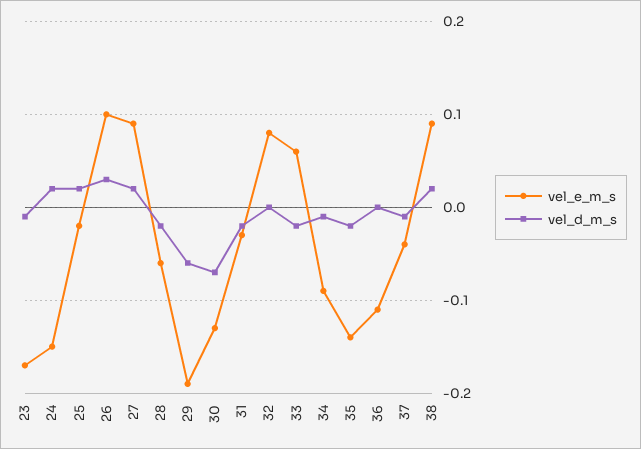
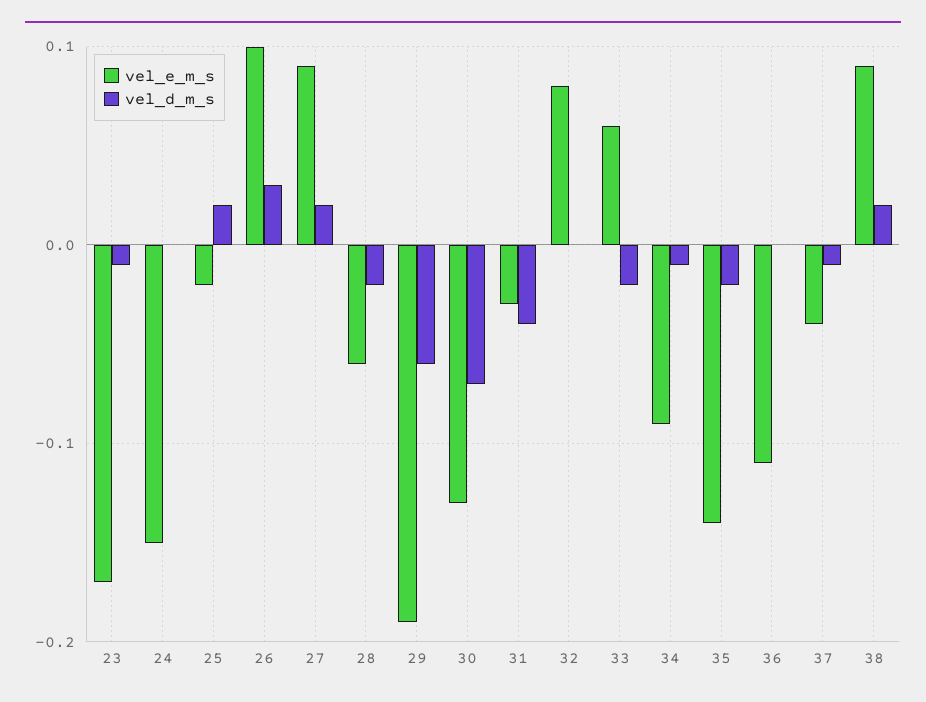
vel_d_m_s, 24: 0.02 -> 0
vel_d_m_s, 31: -0.02 -> -0.04

